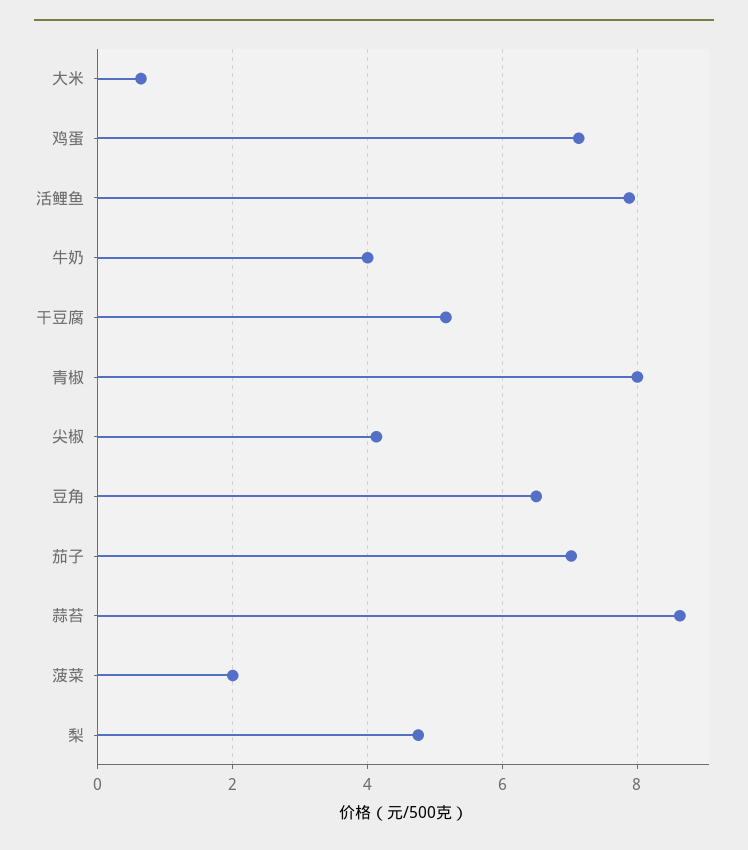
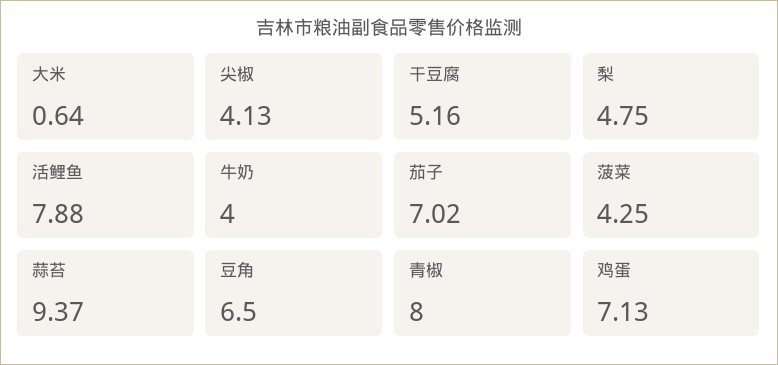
蒜苔: 8.6 -> 9.37
菠菜: 2 -> 4.25

